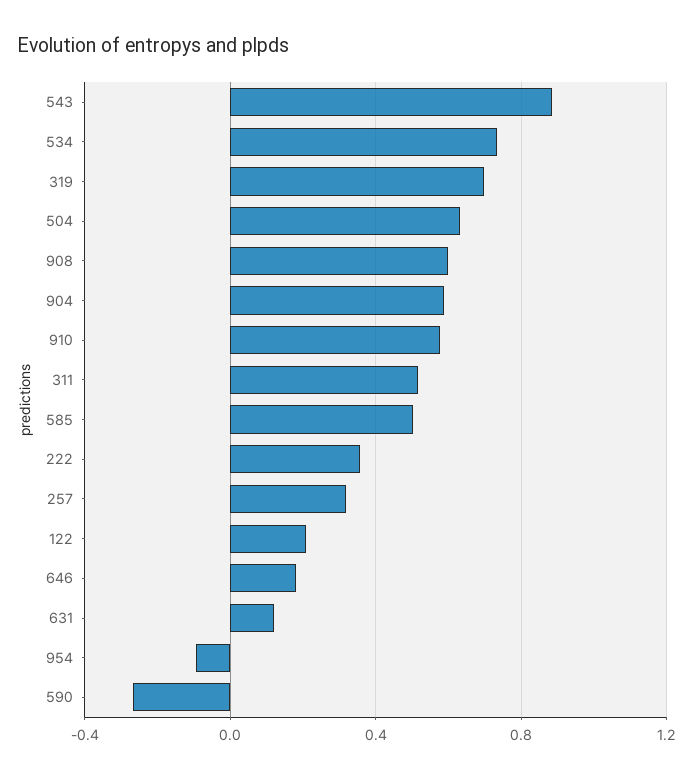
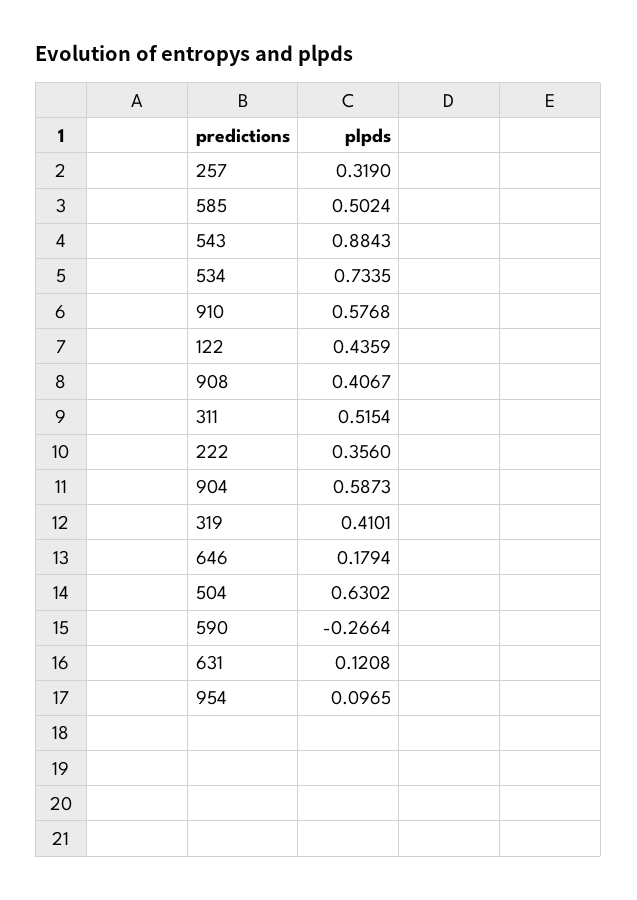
319: 0.7 -> 0.4101
908: 0.6 -> 0.4067
122: 0.2 -> 0.4359
954: -0.1 -> 0.0965

